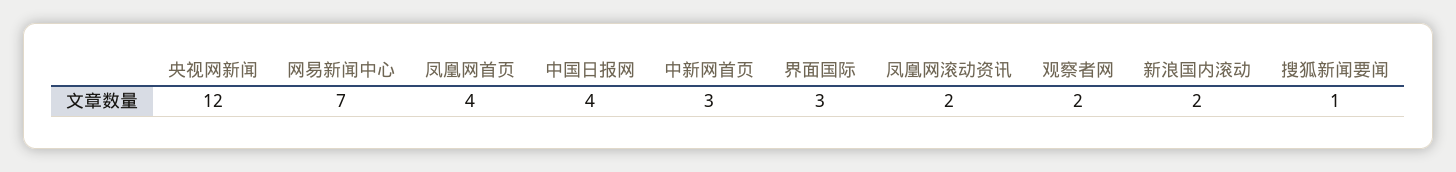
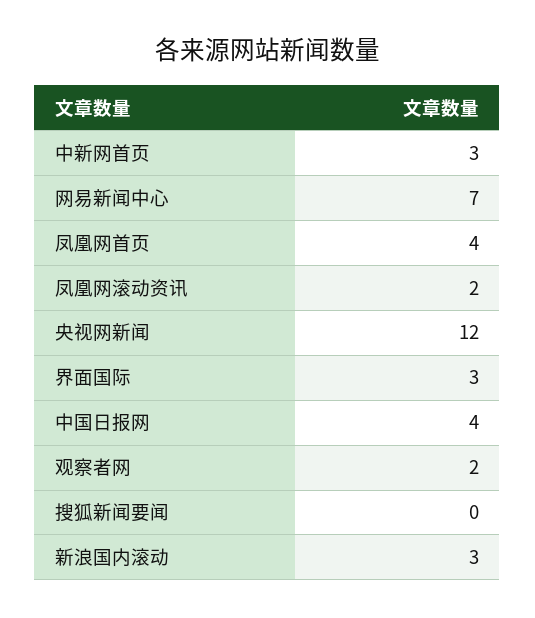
新浪国内滚动: 2 -> 3
搜狐新闻要闻: 1 -> 0

